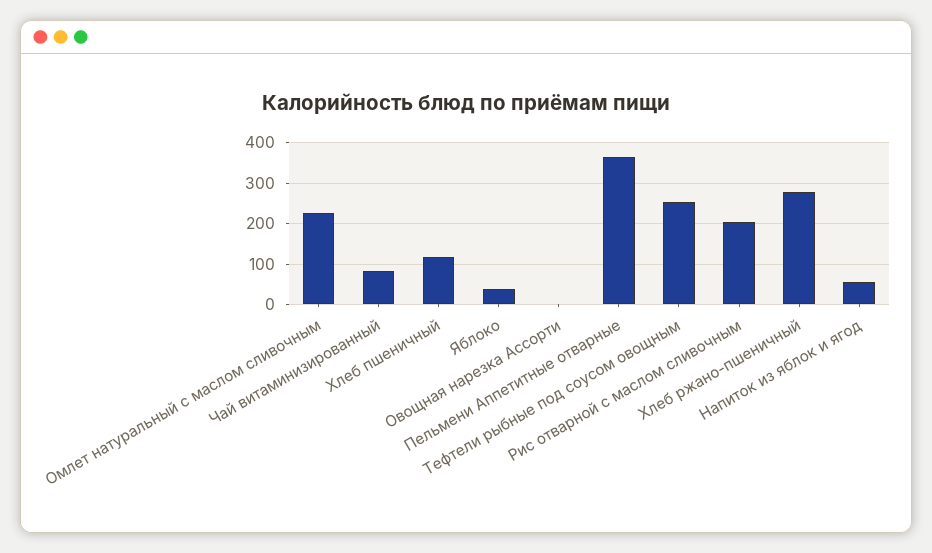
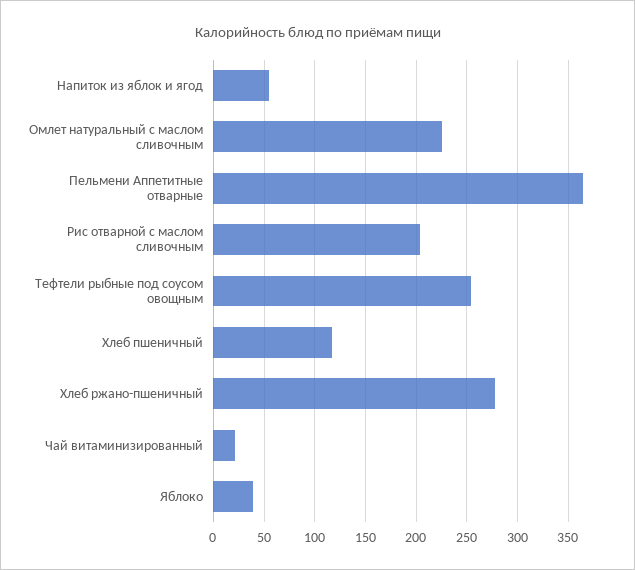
Чай витаминизированный: 80 -> 20
Овощная нарезка Ассорти: 0 -> none

